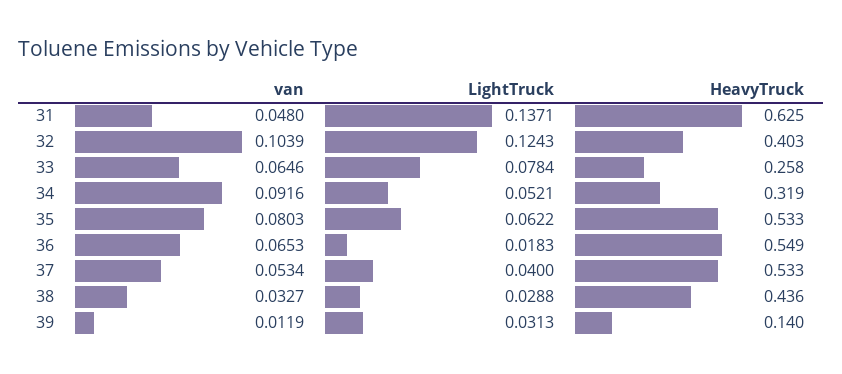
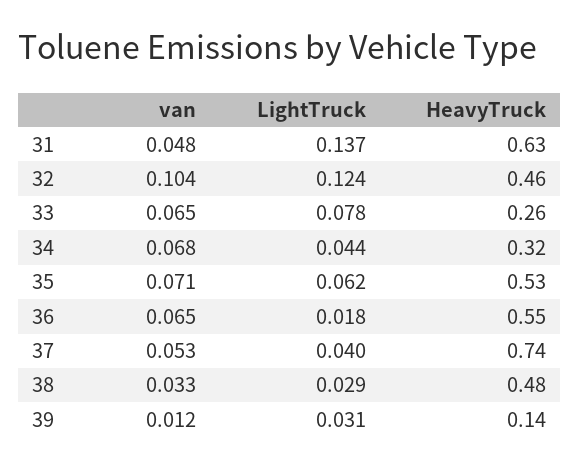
HeavyTruck, 32: 0.403 -> 0.46
van, 34: 0.0916 -> 0.068
LightTruck, 34: 0.0521 -> 0.044
van, 35: 0.0803 -> 0.071
HeavyTruck, 37: 0.533 -> 0.74
HeavyTruck, 38: 0.436 -> 0.48

